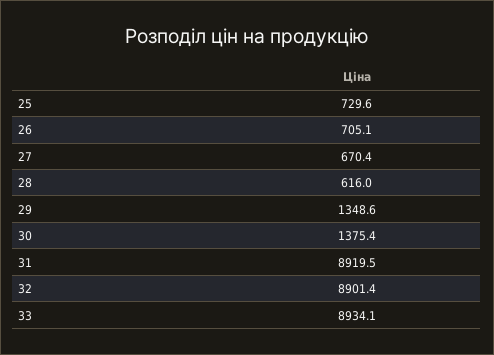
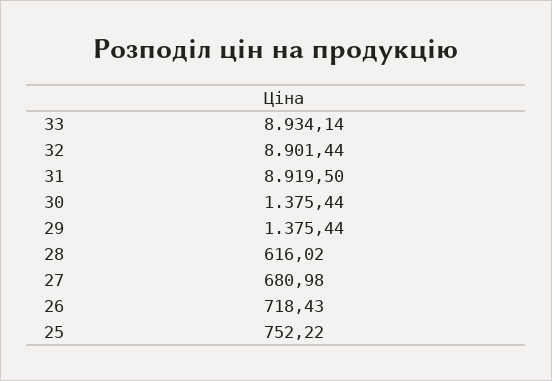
25: 729.6 -> 752.22
26: 705.1 -> 718.43
27: 670.4 -> 680.98
29: 1348.6 -> 1375.44

